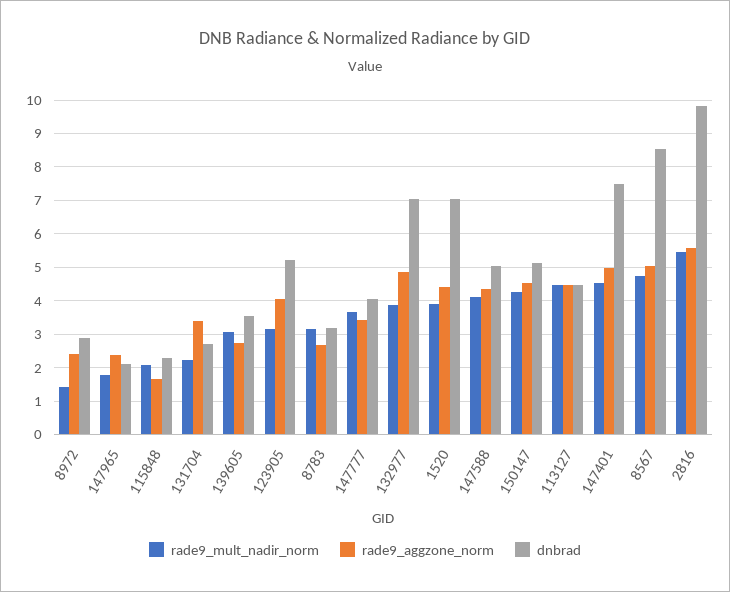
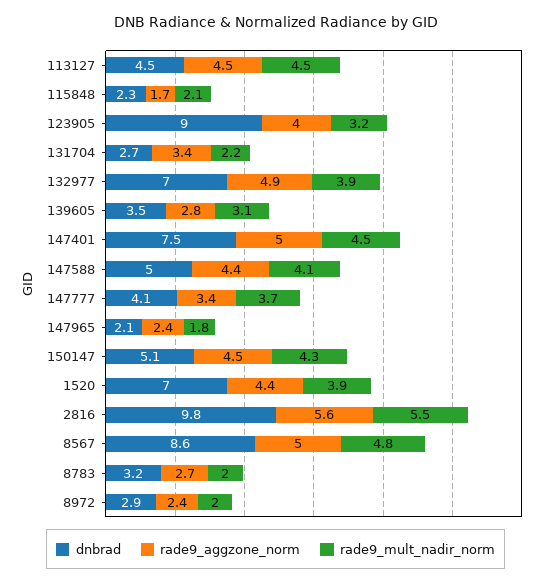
rade9_mult_nadir_norm, 8972: 1.4 -> 2
dnbrad, 123905: 5.2 -> 9
rade9_mult_nadir_norm, 8783: 3.2 -> 2

